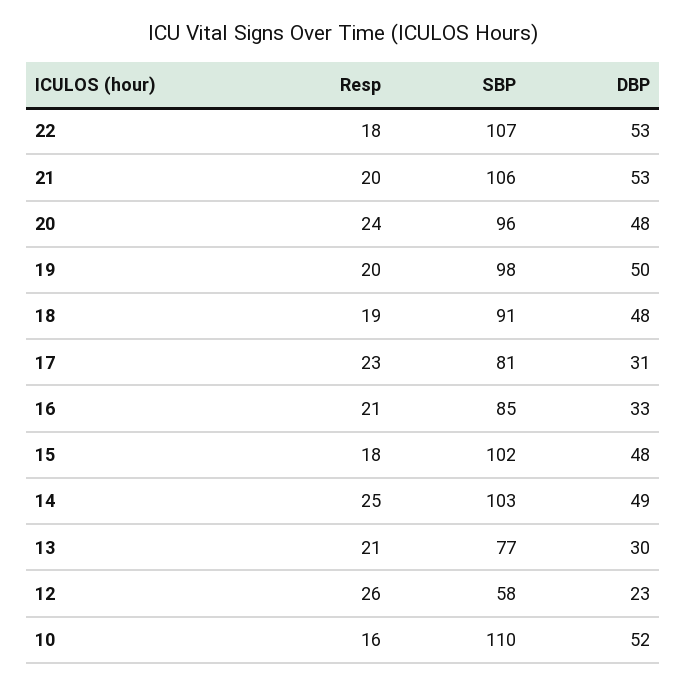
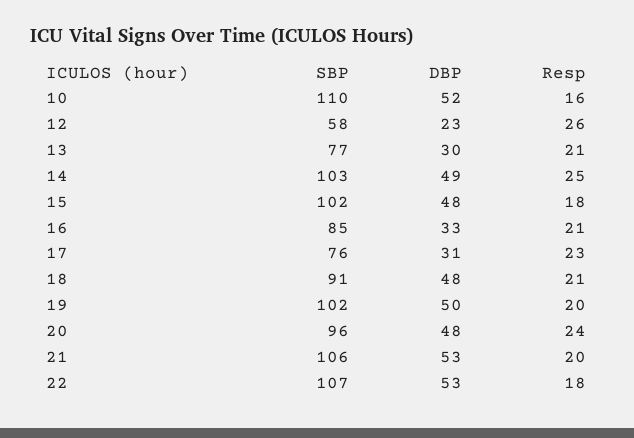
SBP, 19: 98 -> 102
Resp, 18: 19 -> 21
SBP, 17: 81 -> 76

